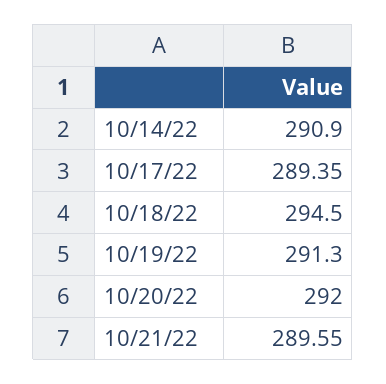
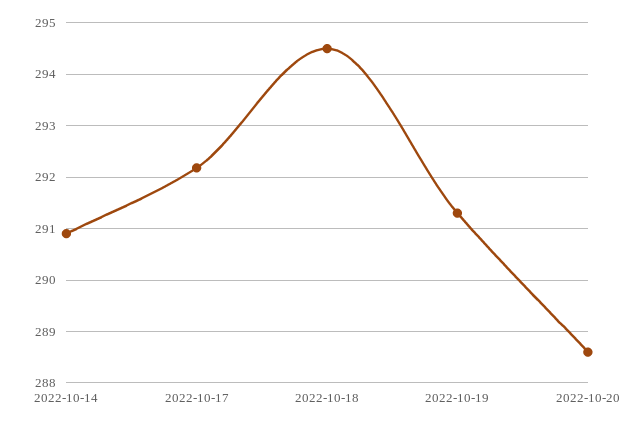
10/17/22: 289.35 -> 292.2
10/20/22: 292 -> 288.6
10/21/22: 289.55 -> none

